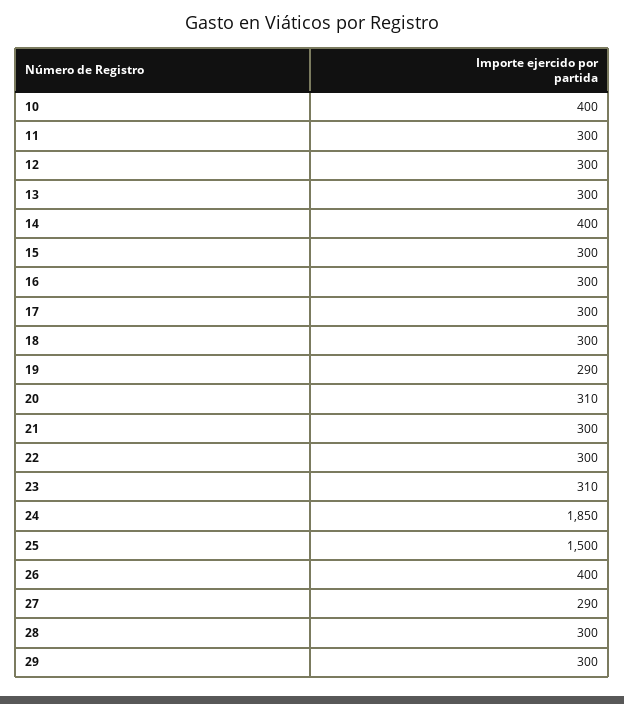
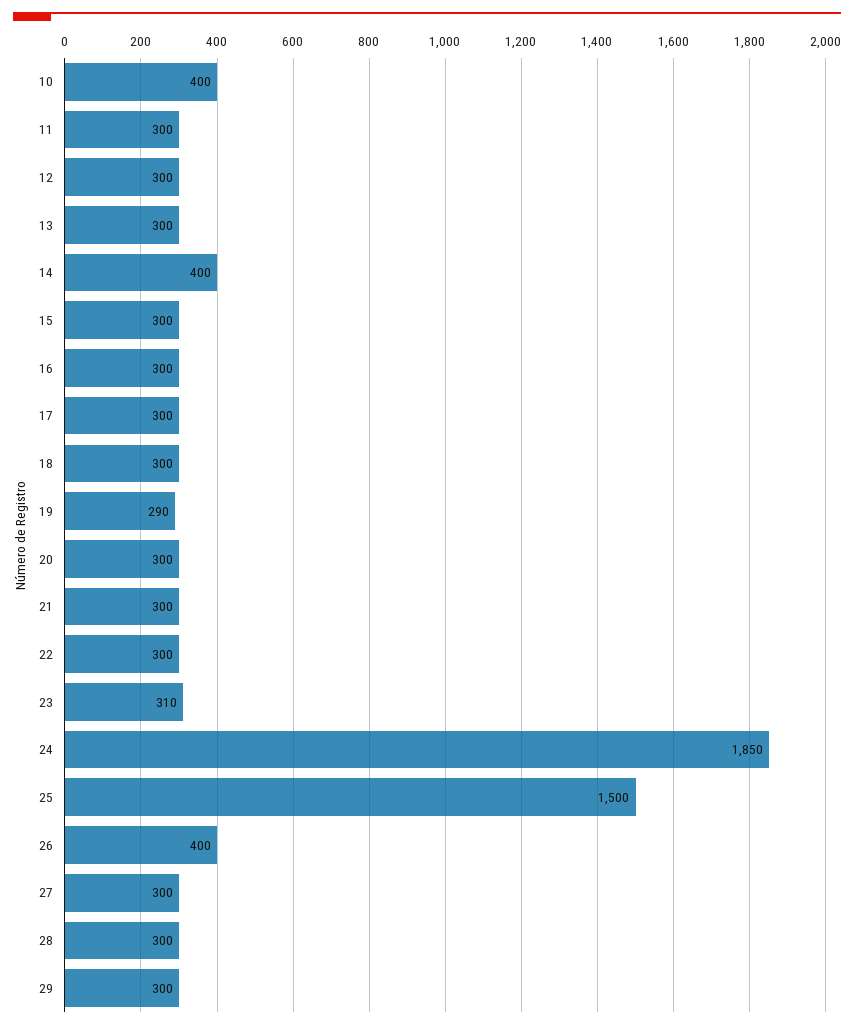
20: 310 -> 300
27: 290 -> 300

